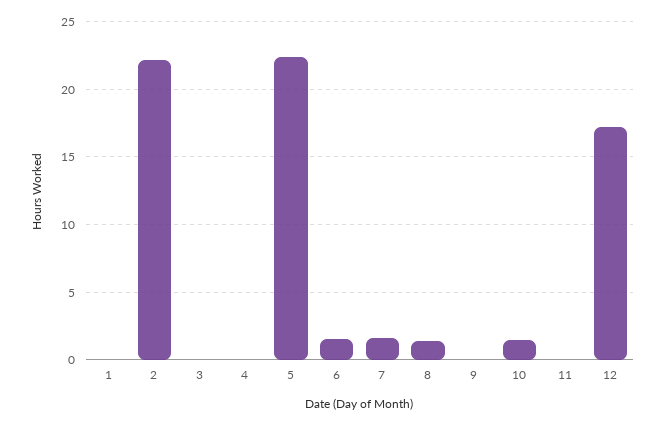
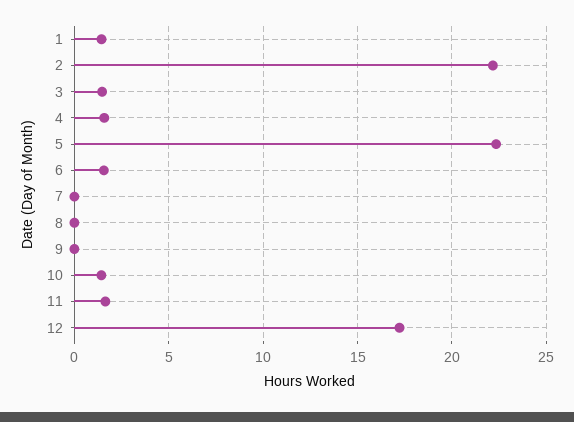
1: 0 -> 1.5
3: 0 -> 1.5
4: 0 -> 1.5
7: 1.5 -> 0
8: 1.5 -> 0
11: 0 -> 1.5

